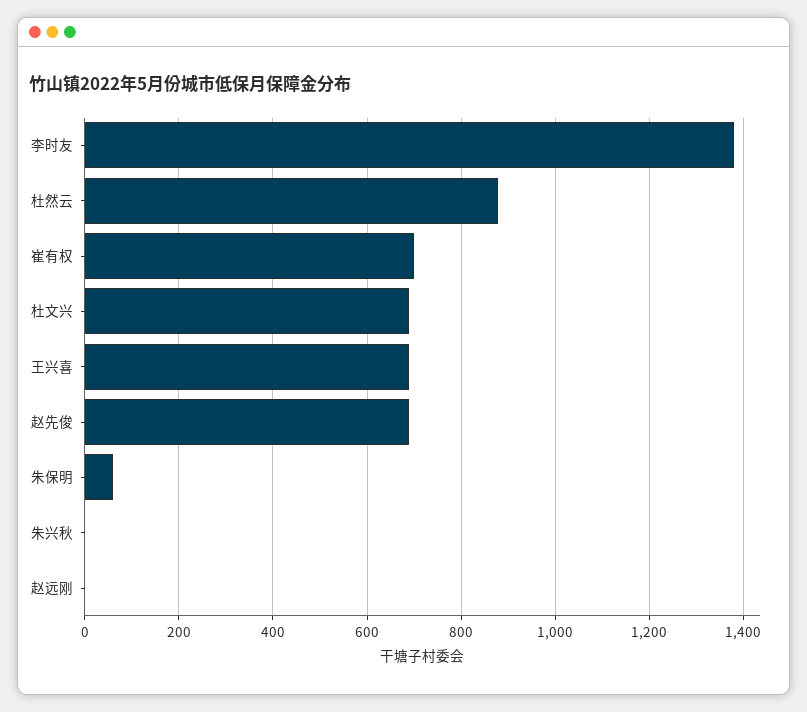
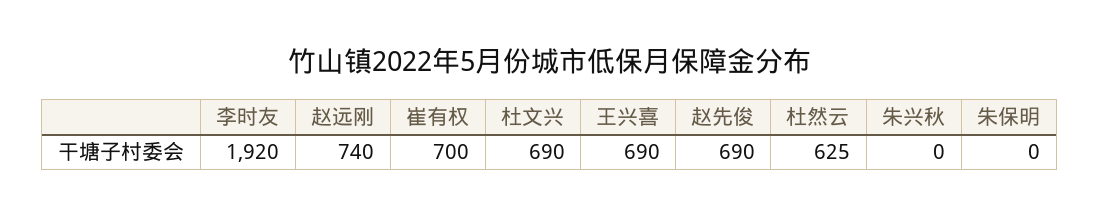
李时友: 1380 -> 1920
杜然云: 880 -> 625
朱保明: 60 -> 0
赵远刚: 0 -> 740

